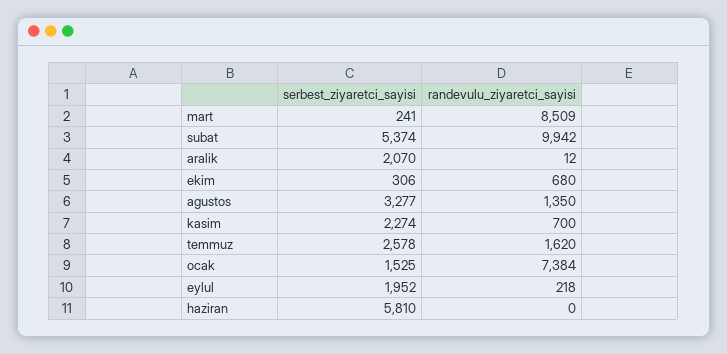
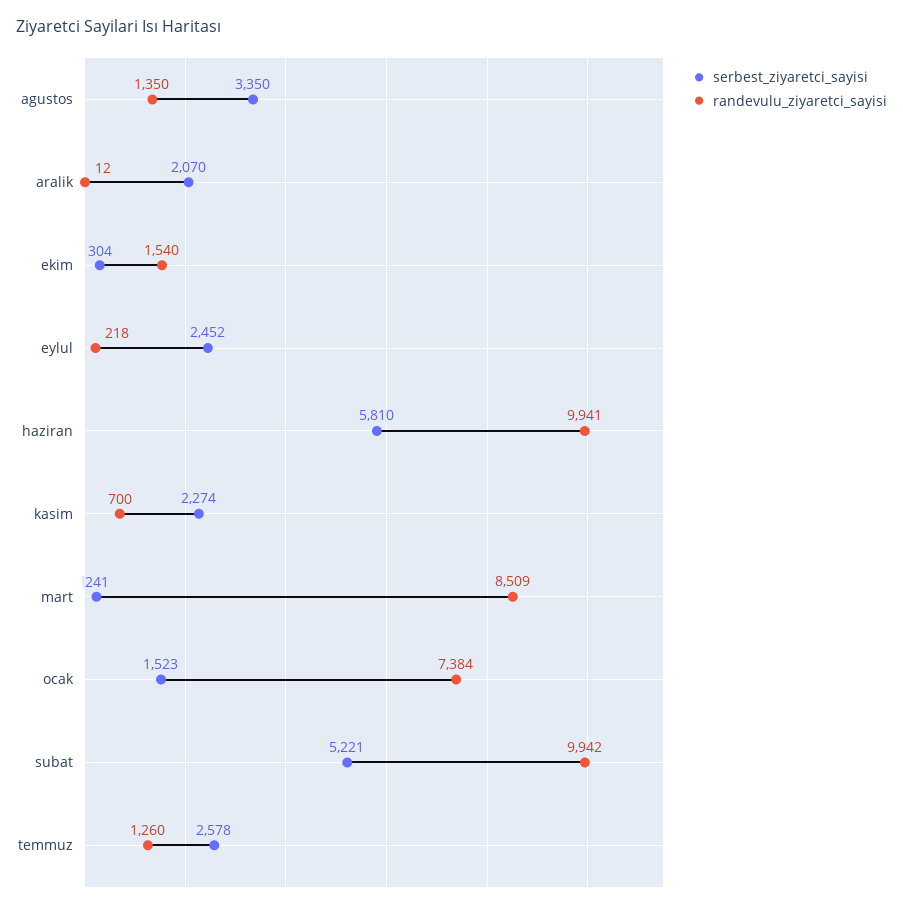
serbest_ziyaretci_sayisi, subat: 5374 -> 5221
serbest_ziyaretci_sayisi, ekim: 306 -> 304
randevulu_ziyaretci_sayisi, ekim: 680 -> 1540
serbest_ziyaretci_sayisi, agustos: 3277 -> 3350
randevulu_ziyaretci_sayisi, temmuz: 1620 -> 1260
serbest_ziyaretci_sayisi, ocak: 1525 -> 1523
serbest_ziyaretci_sayisi, eylul: 1952 -> 2452
randevulu_ziyaretci_sayisi, haziran: 0 -> 9941

